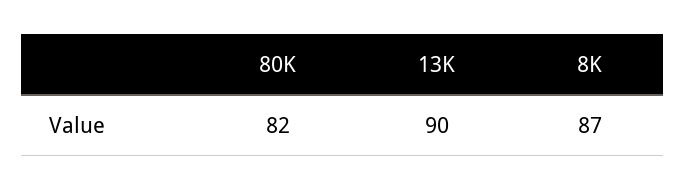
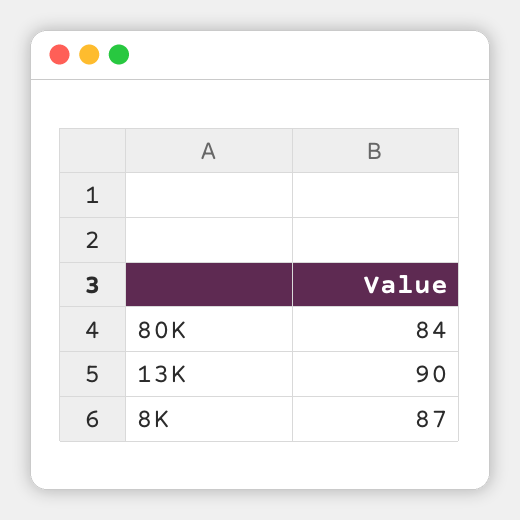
80K: 82 -> 84

